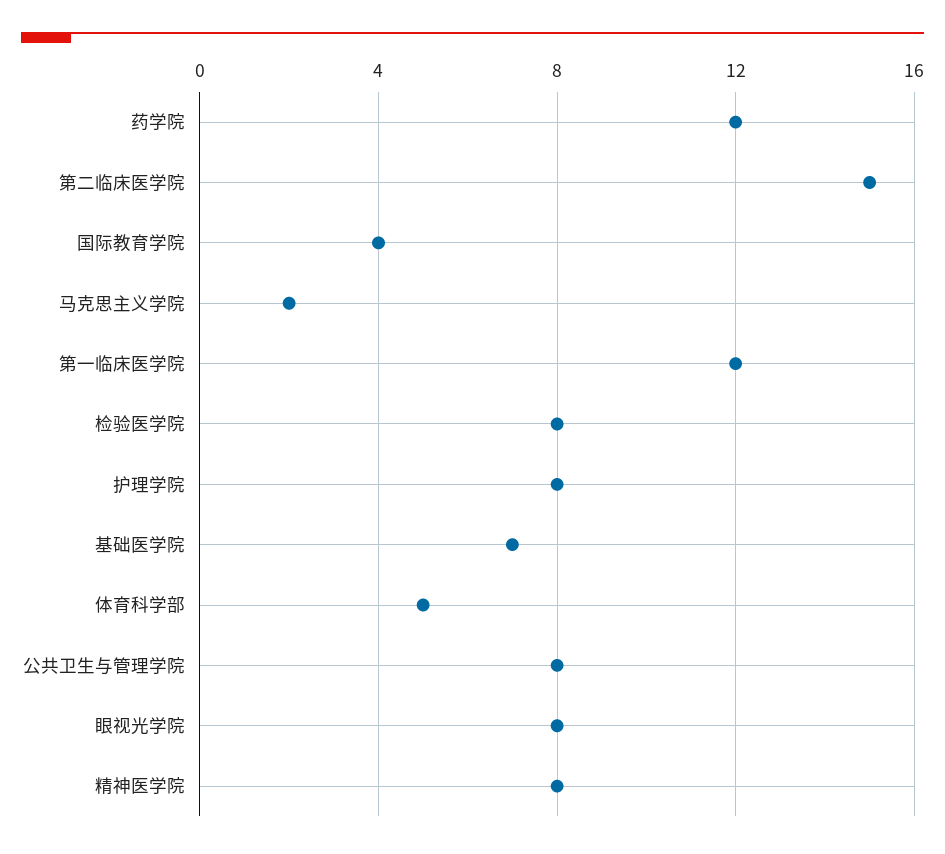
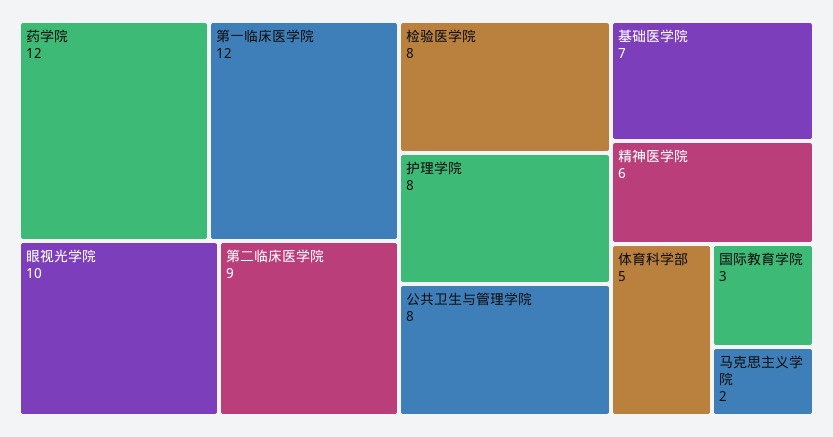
第二临床医学院: 15 -> 9
国际教育学院: 4 -> 3
眼视光学院: 8 -> 10
精神医学院: 8 -> 6

